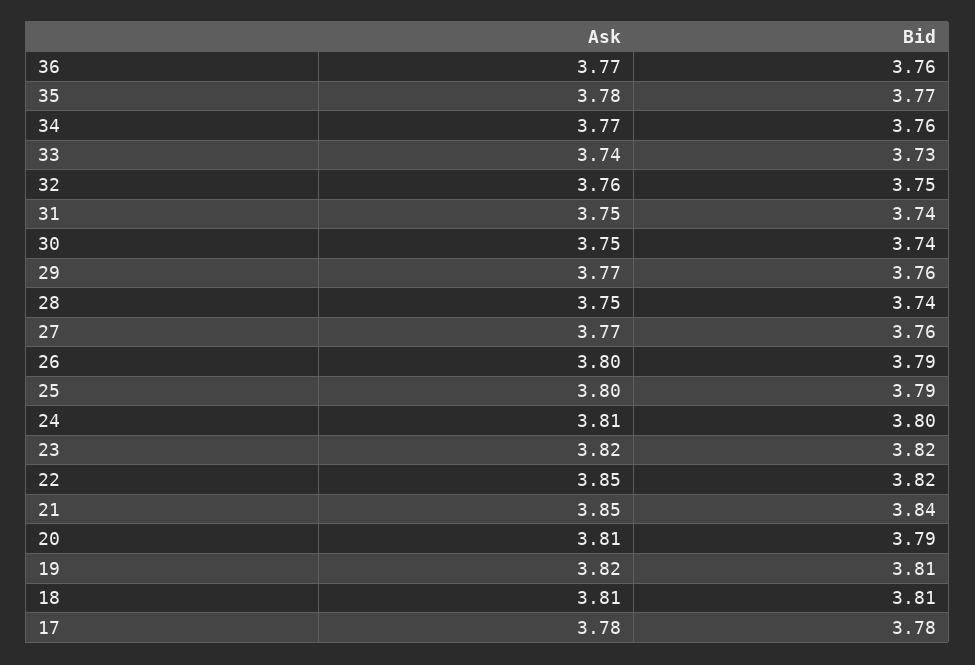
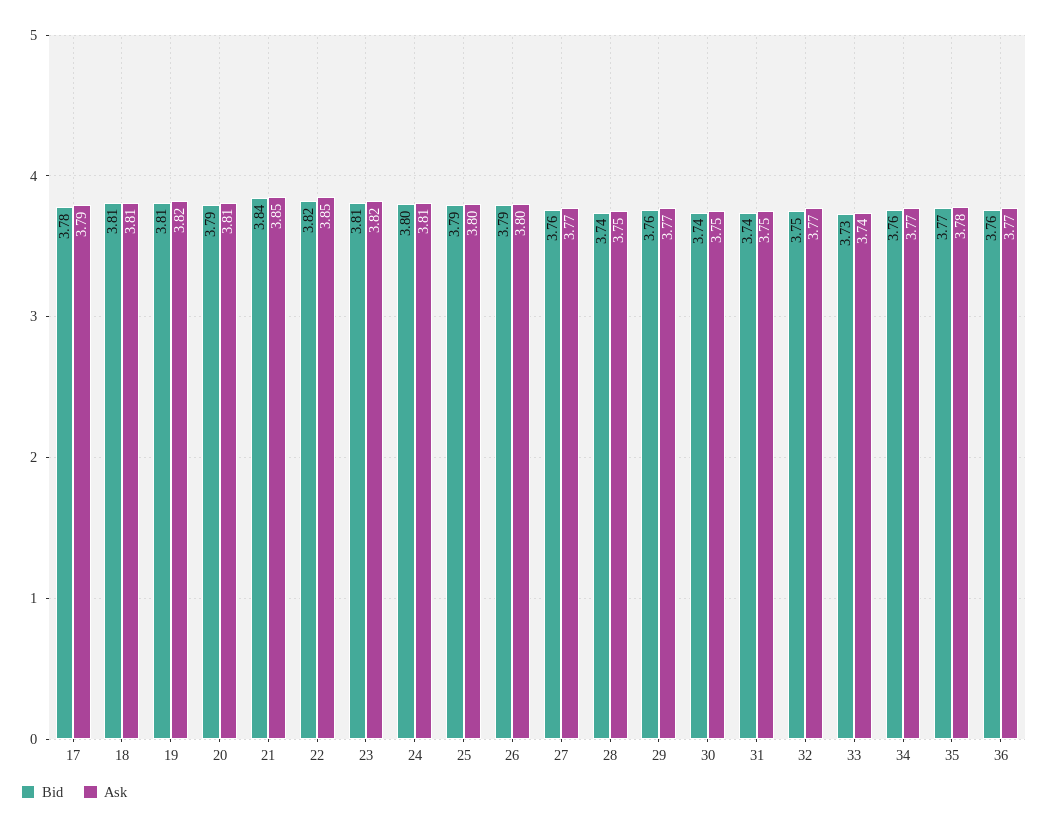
Ask, 32: 3.76 -> 3.77
Bid, 23: 3.82 -> 3.81
Ask, 17: 3.78 -> 3.79

